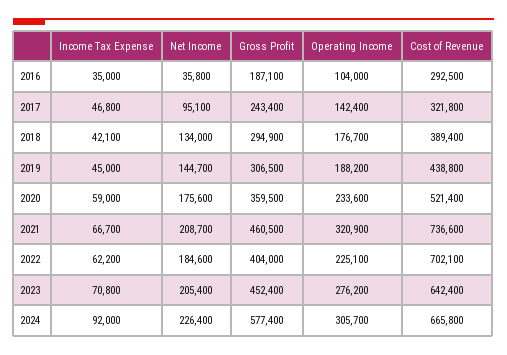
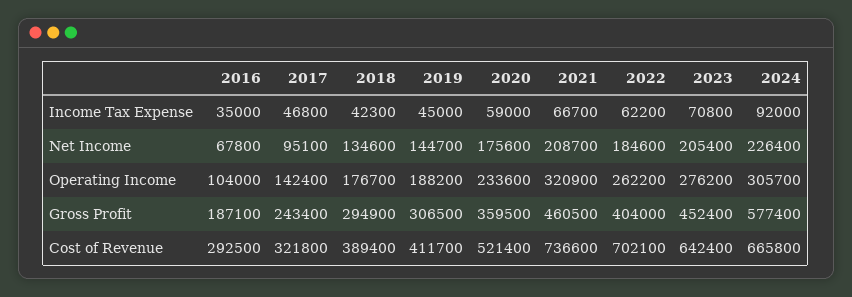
Net Income, 2016: 35800 -> 67800
Income Tax Expense, 2018: 42100 -> 42300
Net Income, 2018: 134000 -> 134600
Cost of Revenue, 2019: 438800 -> 411700
Operating Income, 2022: 225100 -> 262200

